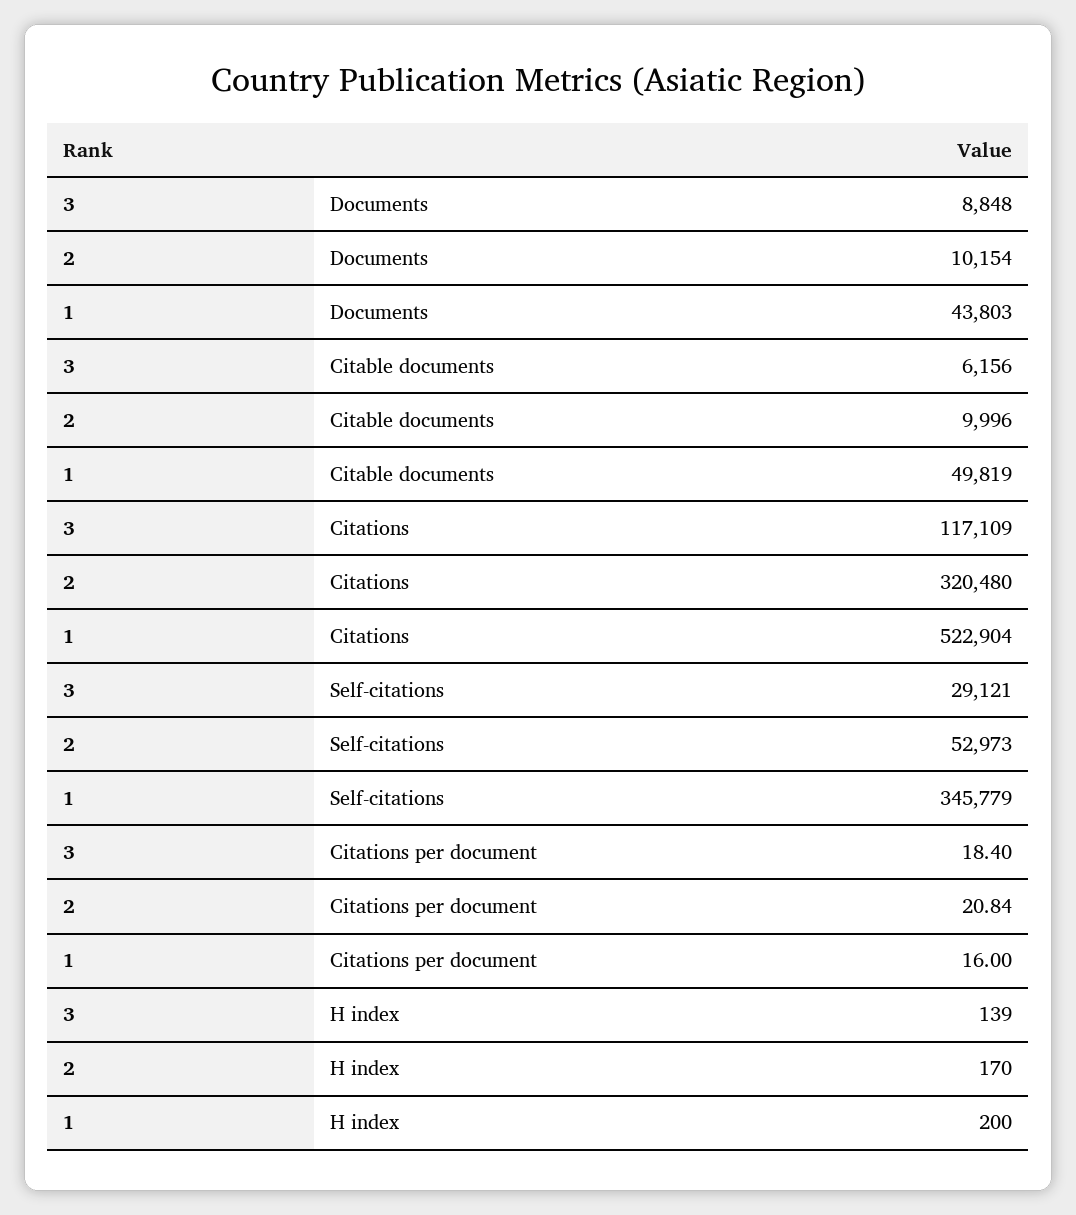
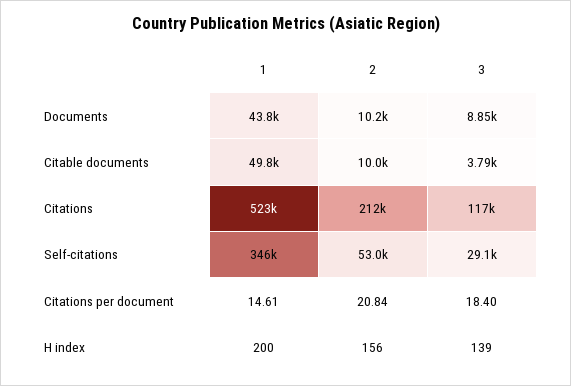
3, Citable documents: 6156 -> 3790
2, Citations: 320480 -> 212000
1, Citations per document: 16 -> 14.61
2, H index: 170 -> 156

